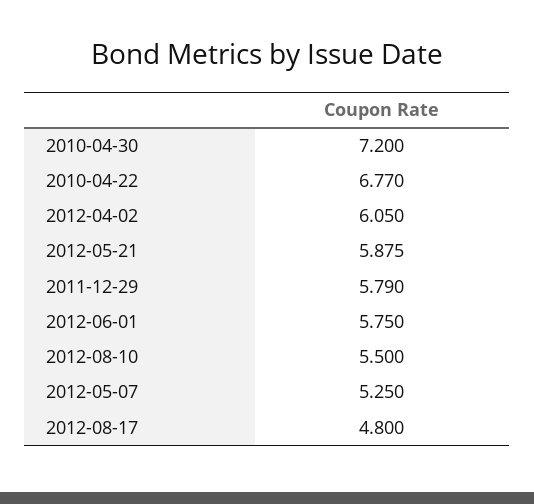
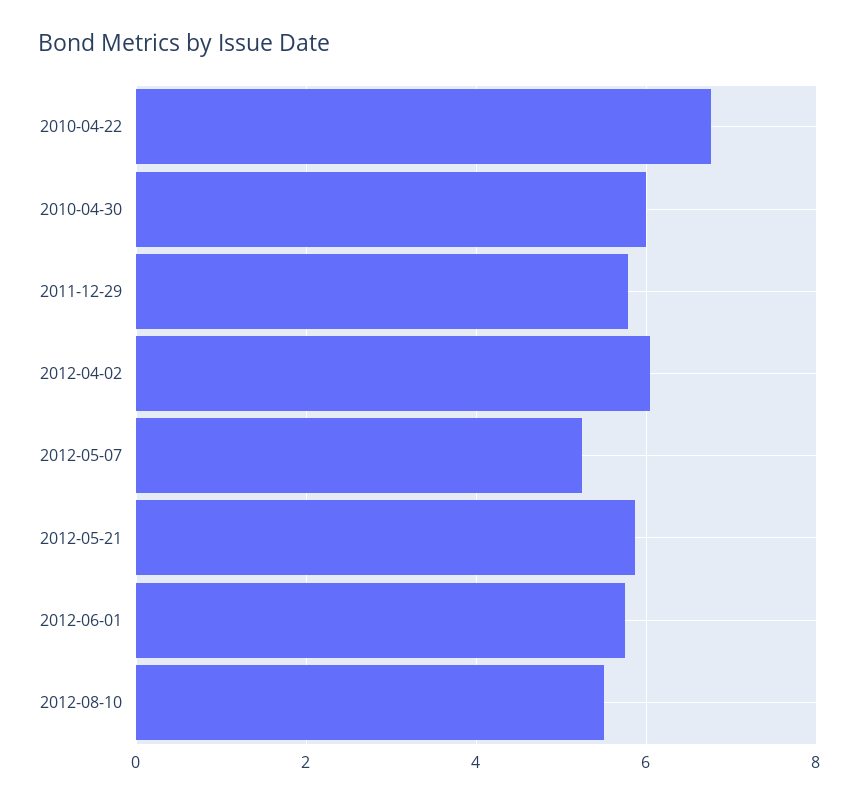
2010-04-30: 7.2 -> 6
2012-08-17: 4.8 -> none

